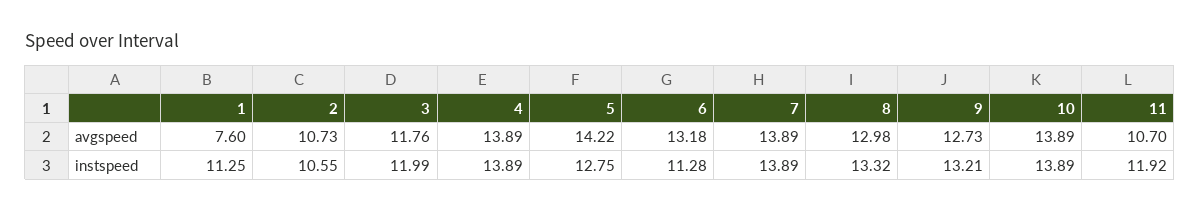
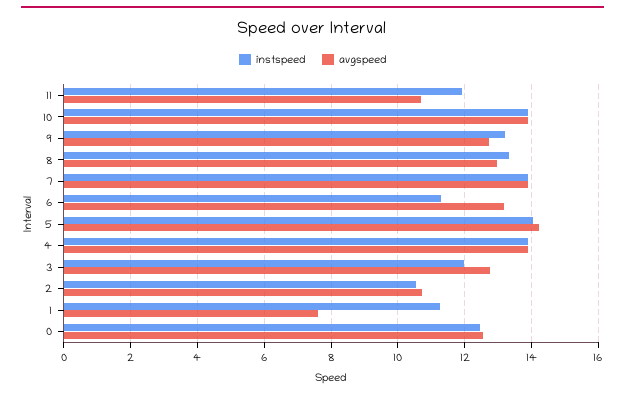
avgspeed, 3: 11.76 -> 12.8
instspeed, 5: 12.75 -> 14
instspeed, 0: none -> 12.4
avgspeed, 0: none -> 12.6

